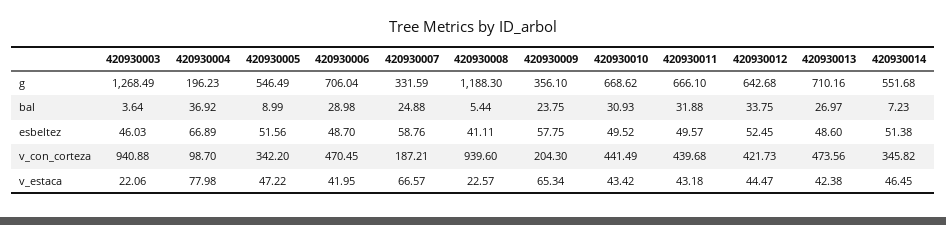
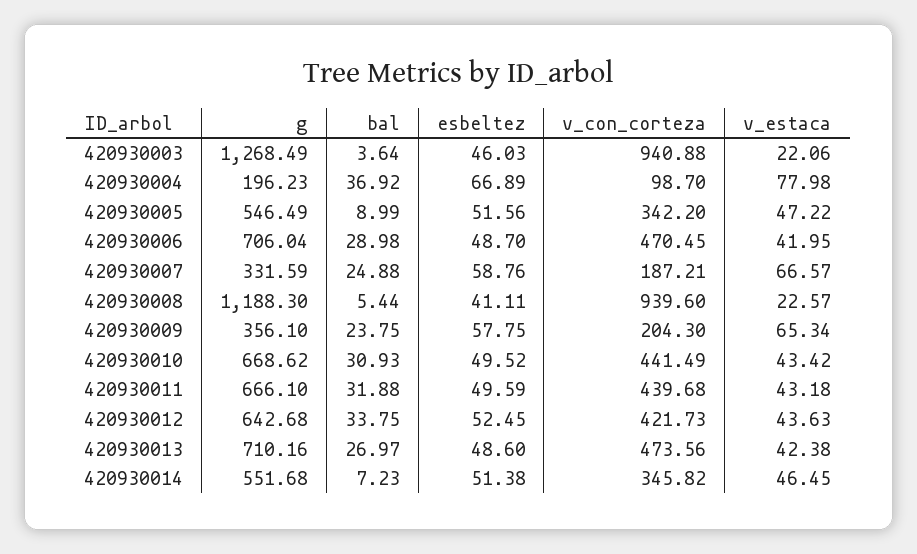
420930011, esbeltez: 49.57 -> 49.59
420930012, v_estaca: 44.47 -> 43.63

